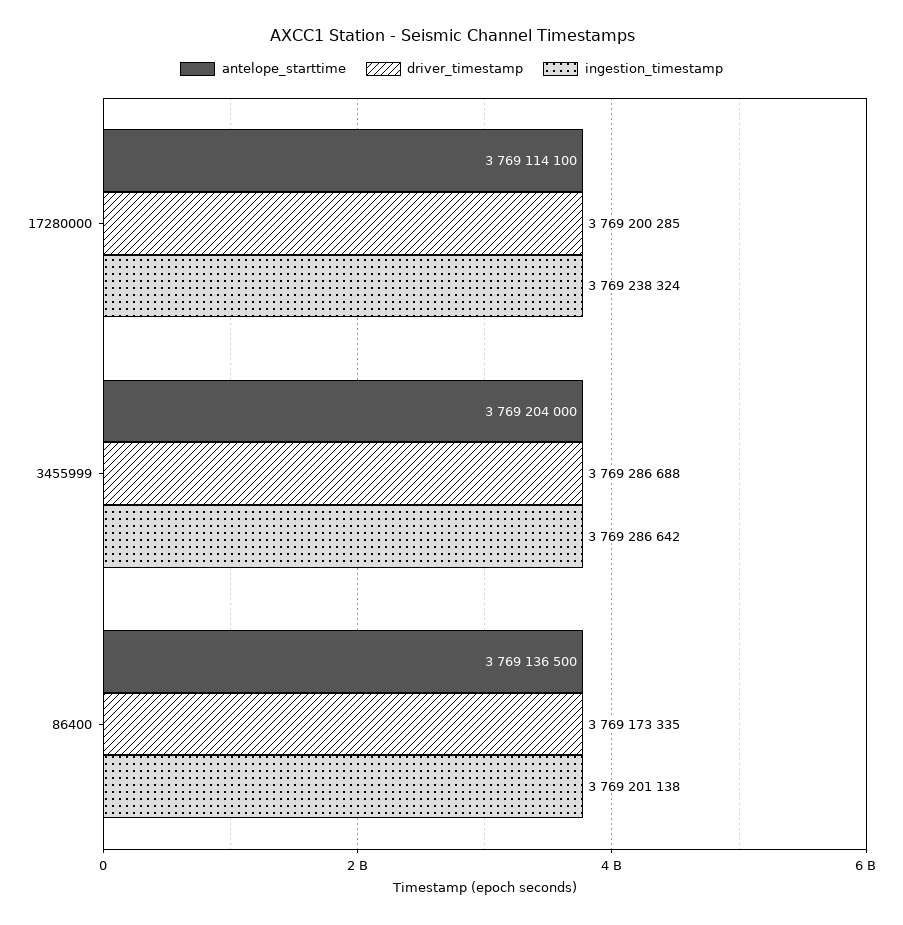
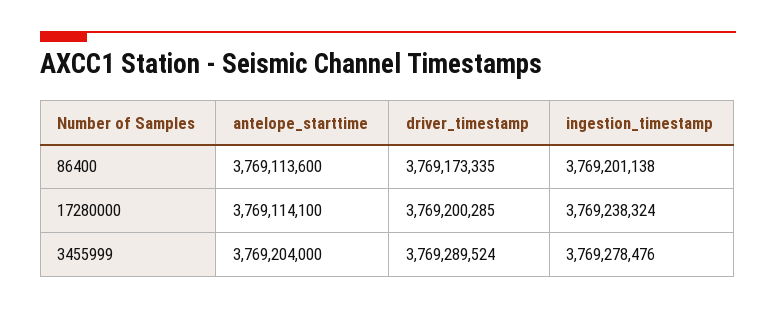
driver_timestamp, 3455999: 3769286688 -> 3769289524
ingestion_timestamp, 3455999: 3769286642 -> 3769278476
antelope_starttime, 86400: 3769136500 -> 3769113600

